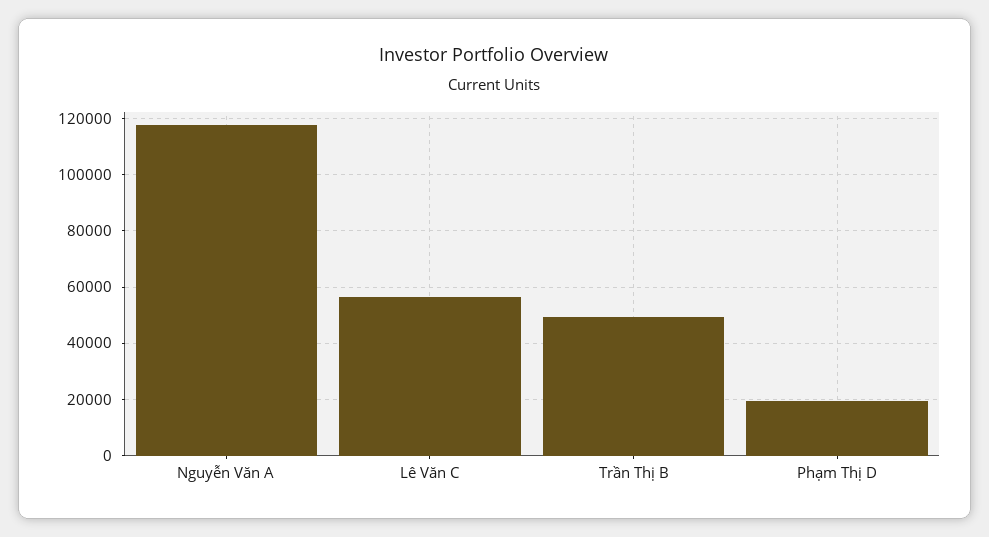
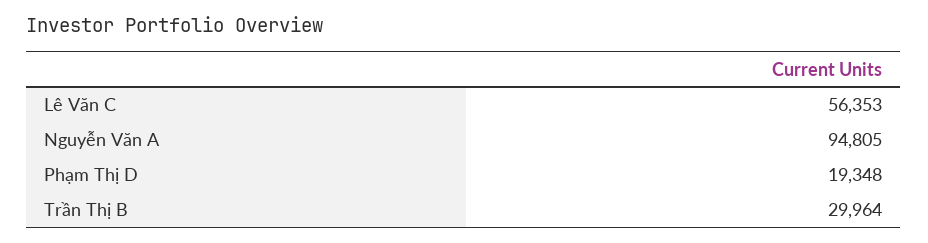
Nguyễn Văn A: 117500 -> 94805
Trần Thị B: 50000 -> 29964

